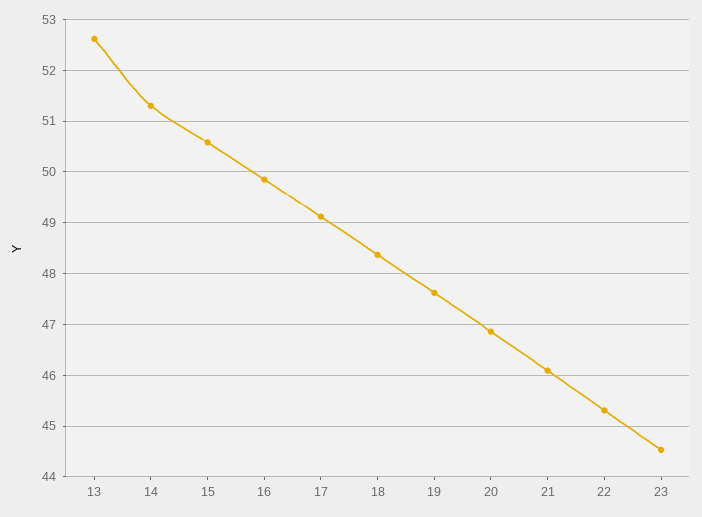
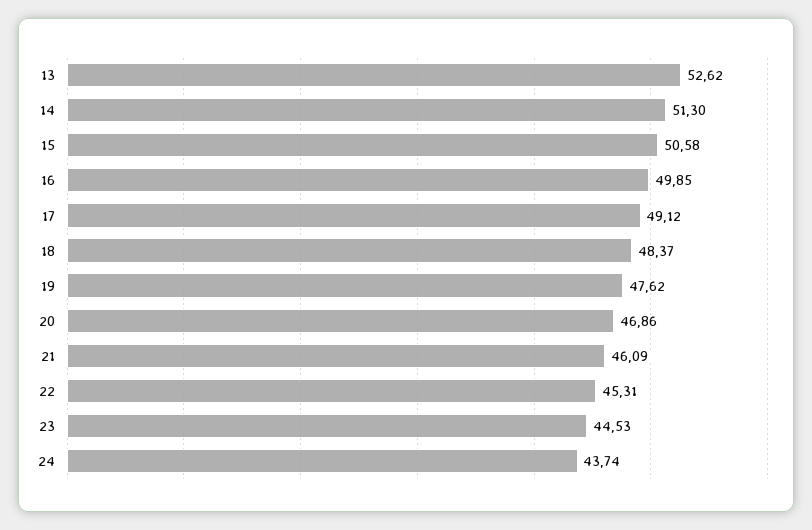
24: none -> 43.74

